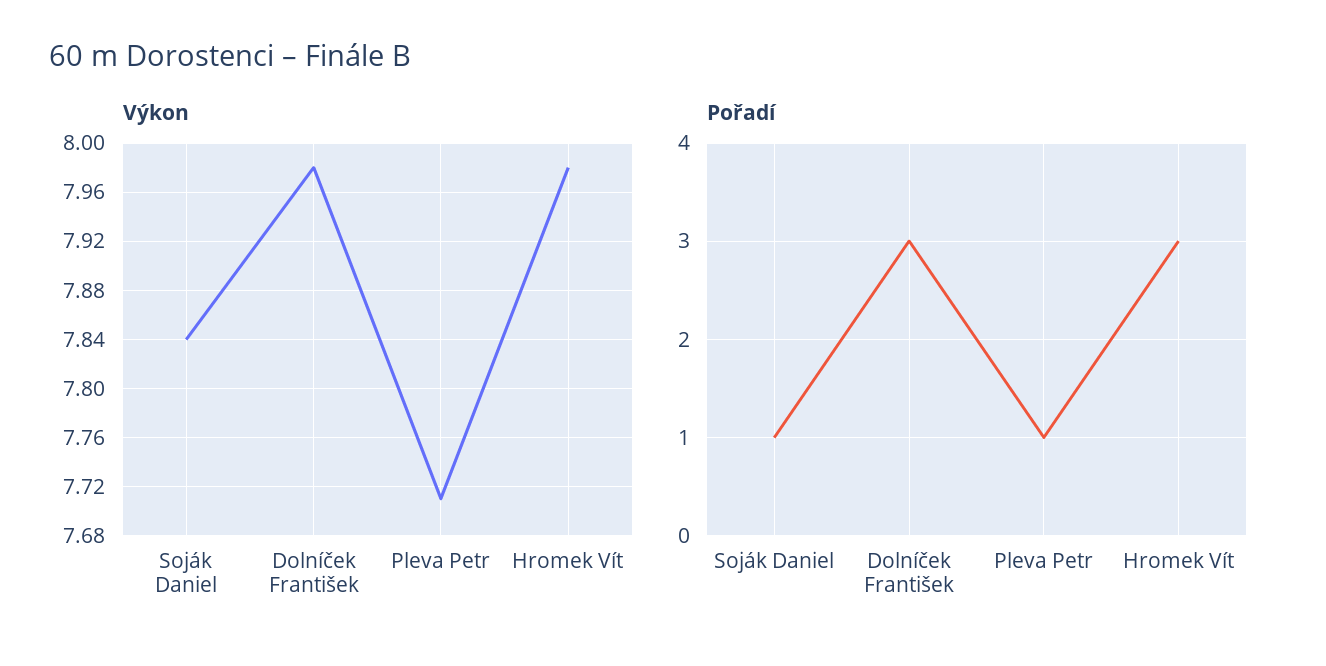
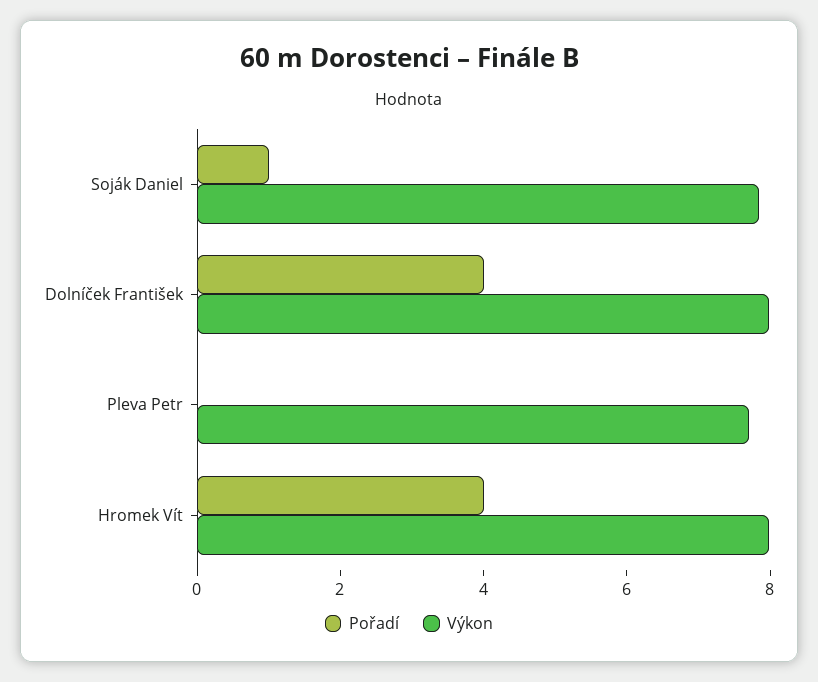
Pořadí, Dolníček František: 3 -> 4
Pořadí, Pleva Petr: 1 -> 0
Pořadí, Hromek Vít: 3 -> 4

